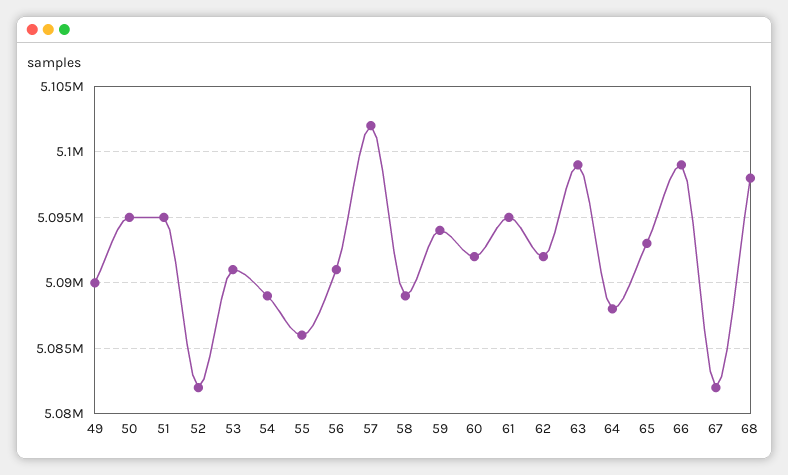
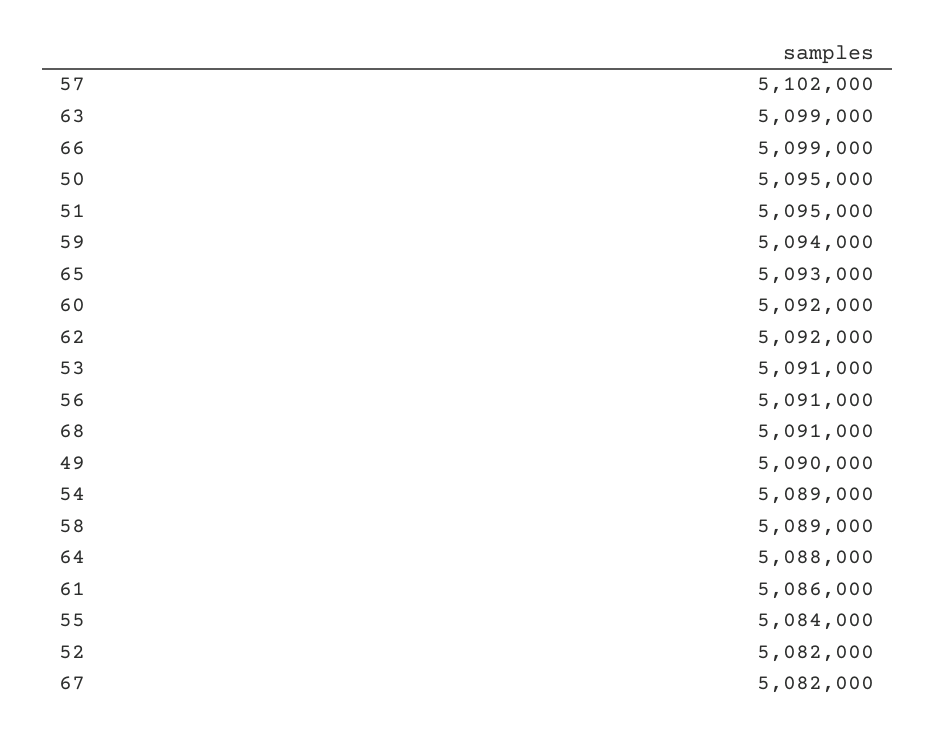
55: 5086000 -> 5084000
61: 5095000 -> 5086000
68: 5098000 -> 5091000

